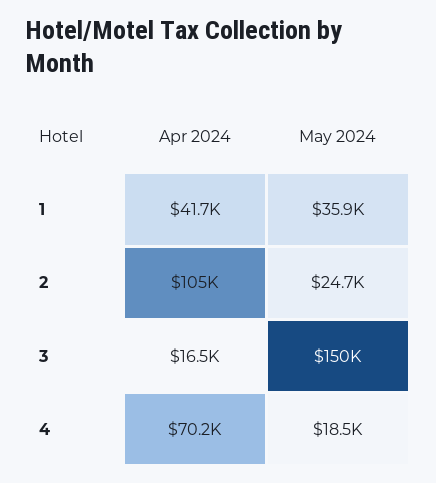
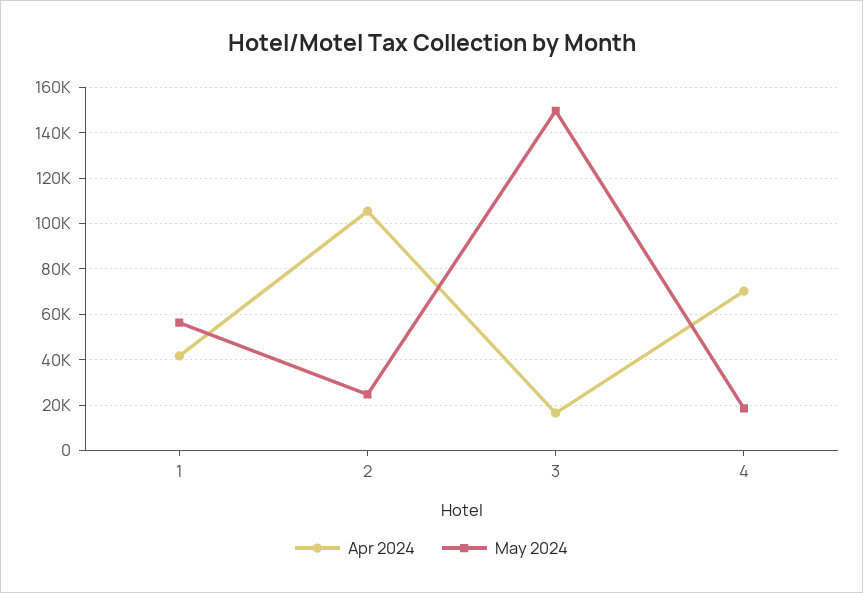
May 2024, 1: 35900 -> 55000

